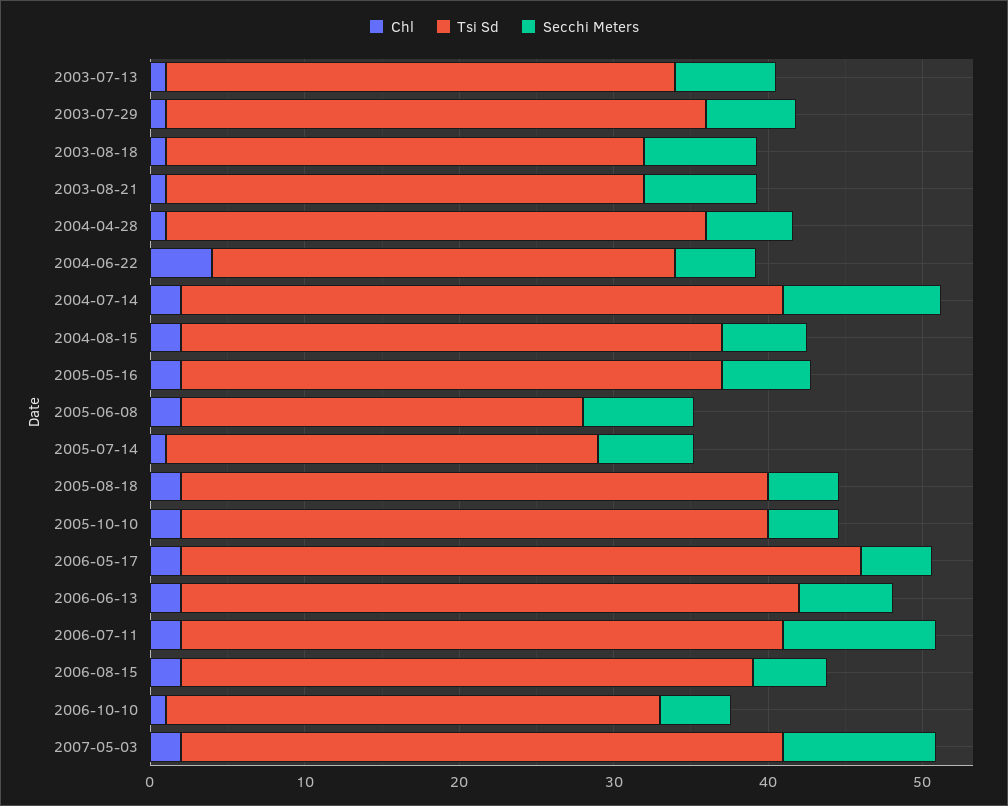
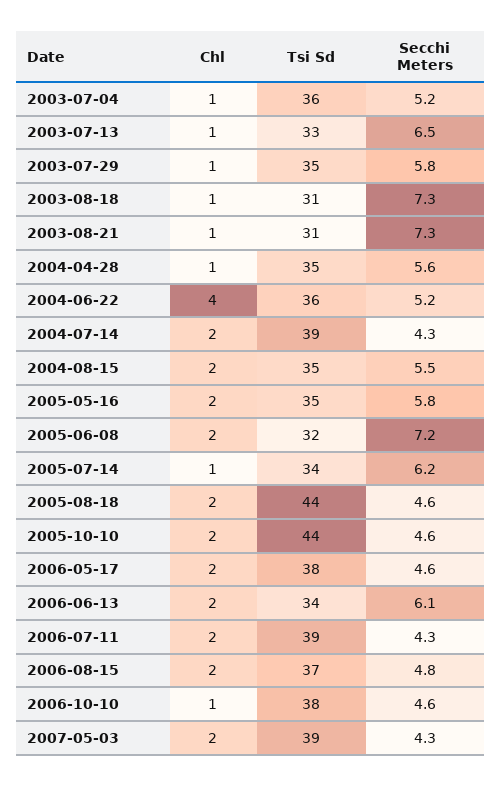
Tsi Sd, 2004-06-22: 30 -> 36
Secchi Meters, 2004-07-14: 10 -> 4.3
Tsi Sd, 2005-06-08: 26 -> 32
Tsi Sd, 2005-07-14: 28 -> 34
Tsi Sd, 2005-08-18: 38 -> 44
Tsi Sd, 2005-10-10: 38 -> 44
Tsi Sd, 2006-05-17: 44 -> 38
Tsi Sd, 2006-06-13: 40 -> 34
Secchi Meters, 2006-07-11: 10 -> 4.3
Tsi Sd, 2006-10-10: 32 -> 38
Secchi Meters, 2007-05-03: 10 -> 4.3
Chl, 2003-07-04: none -> 1
Tsi Sd, 2003-07-04: none -> 36
Secchi Meters, 2003-07-04: none -> 5.2

